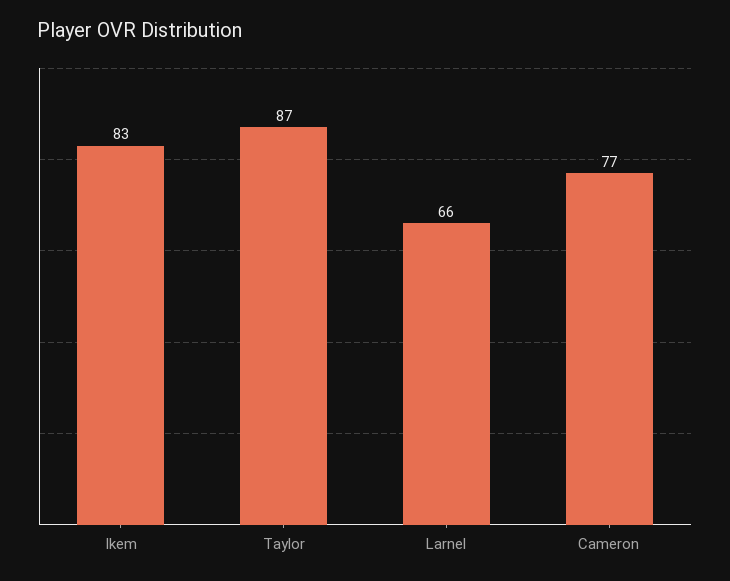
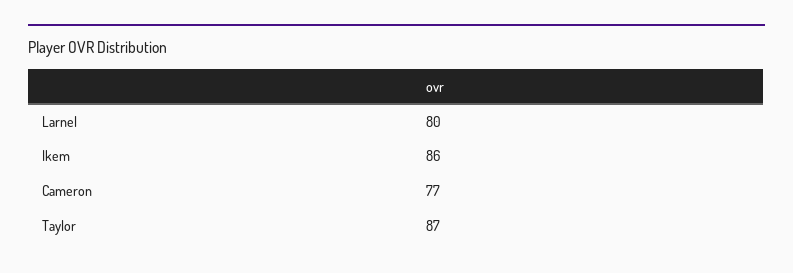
Ikem: 83 -> 86
Larnel: 66 -> 80

